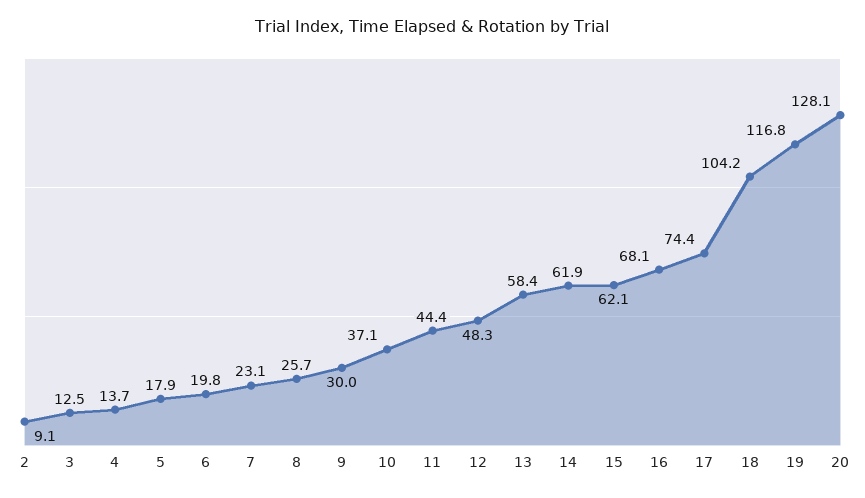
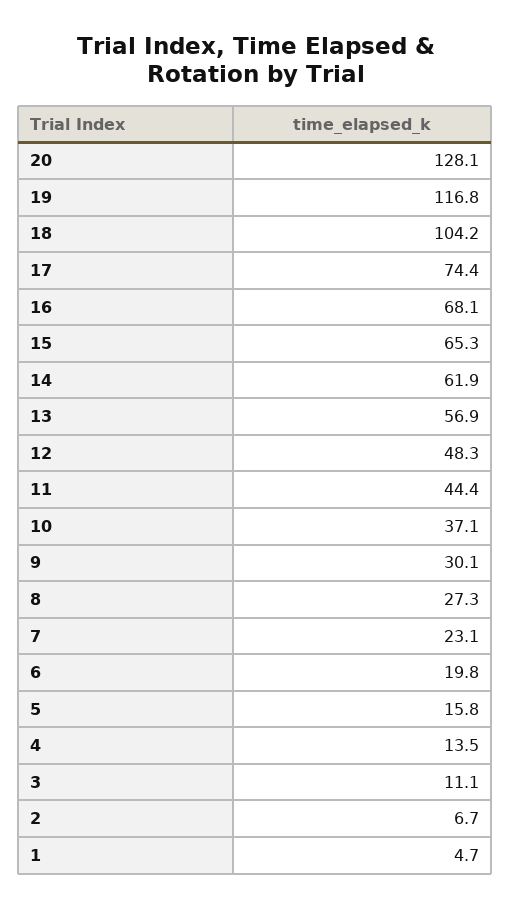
2: 9.1 -> 6.7
3: 12.5 -> 11.1
4: 13.7 -> 13.5
5: 17.9 -> 15.8
8: 25.7 -> 27.3
9: 30 -> 30.1
13: 58.4 -> 56.9
15: 62.1 -> 65.3
1: none -> 4.7

